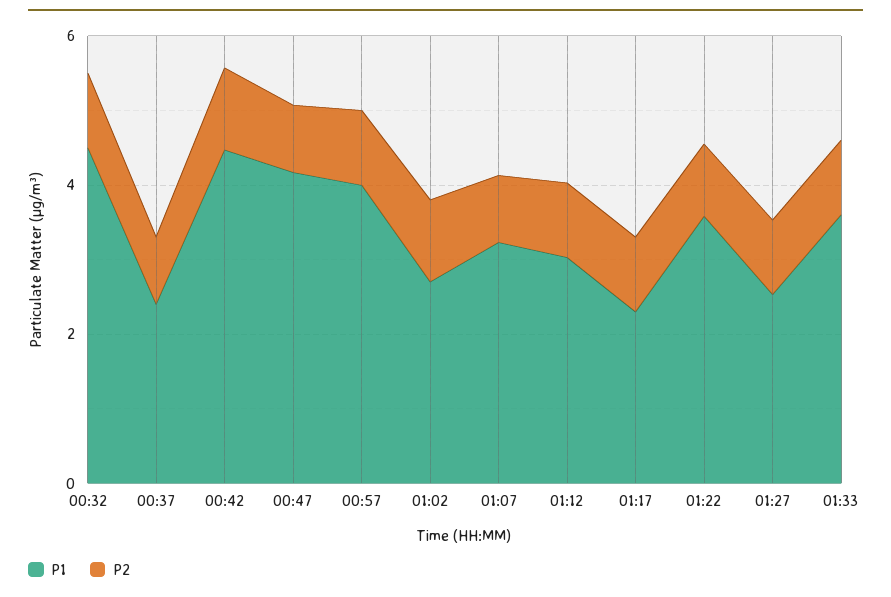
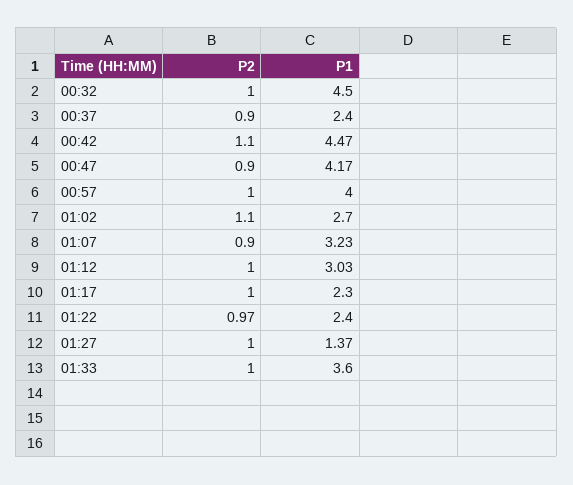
P1, 01:22: 3.5 -> 2.4
P1, 01:27: 2.5 -> 1.37

